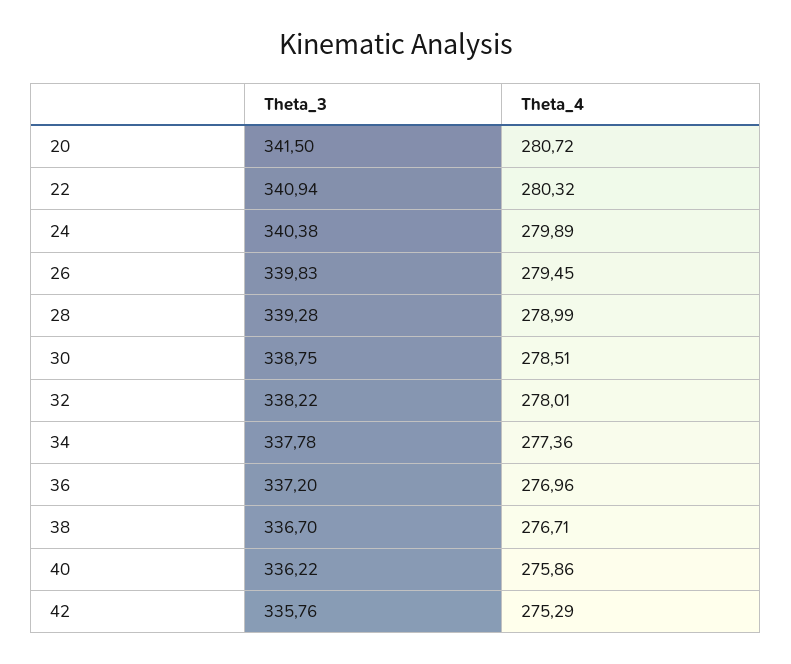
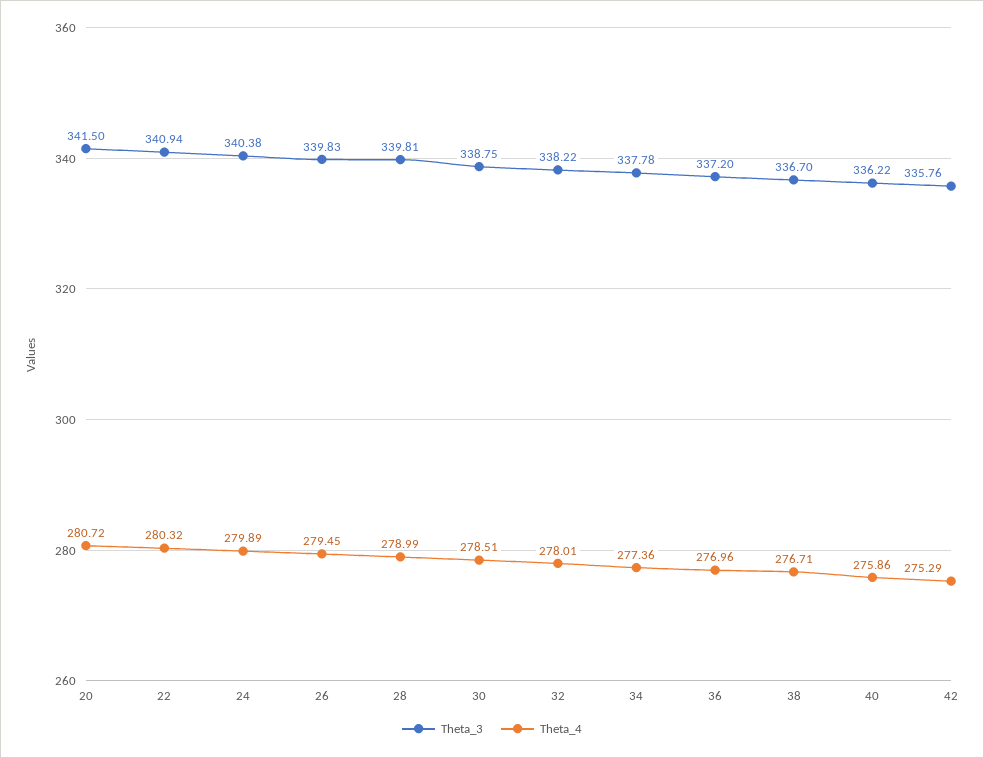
Theta_3, 28: 339.28 -> 339.81

